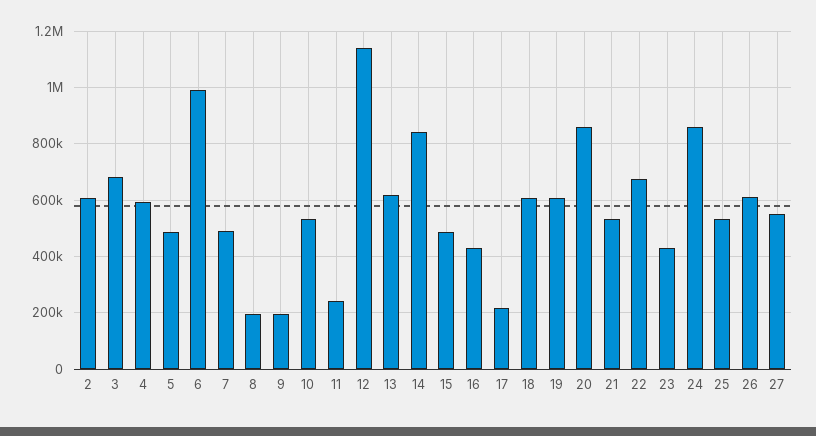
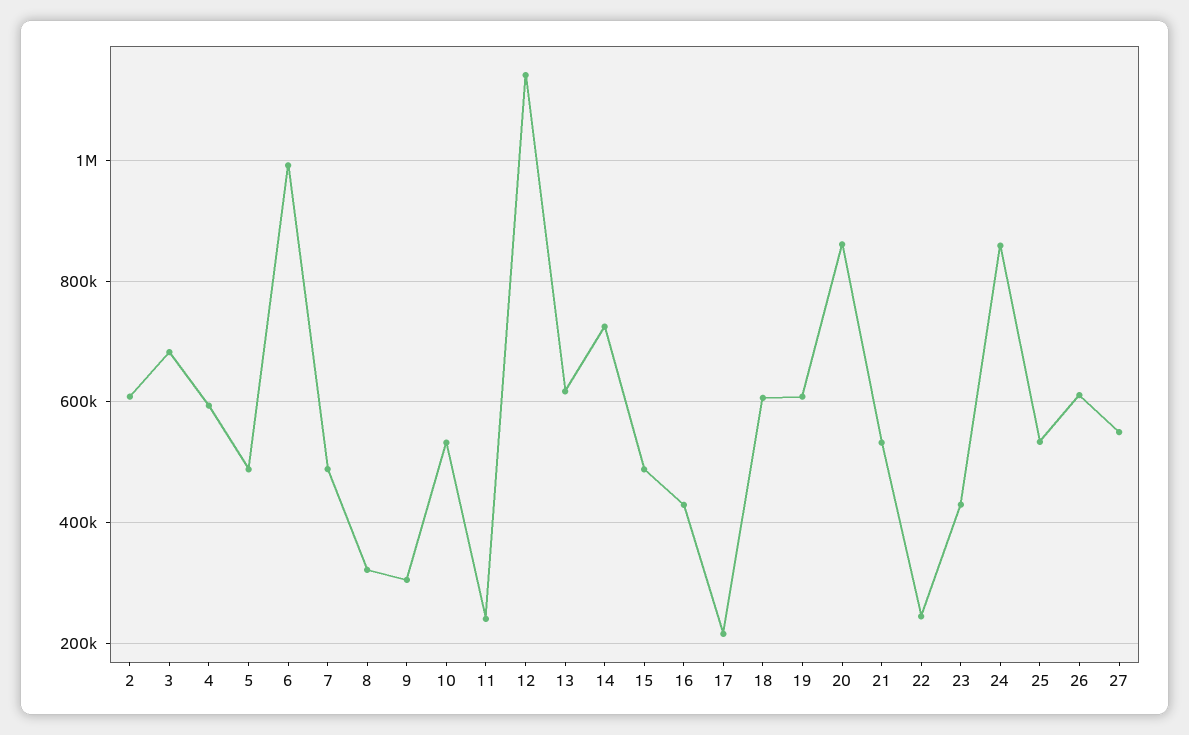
8: 200000 -> 320000
9: 200000 -> 300000
14: 850000 -> 720000
22: 675000 -> 240000

